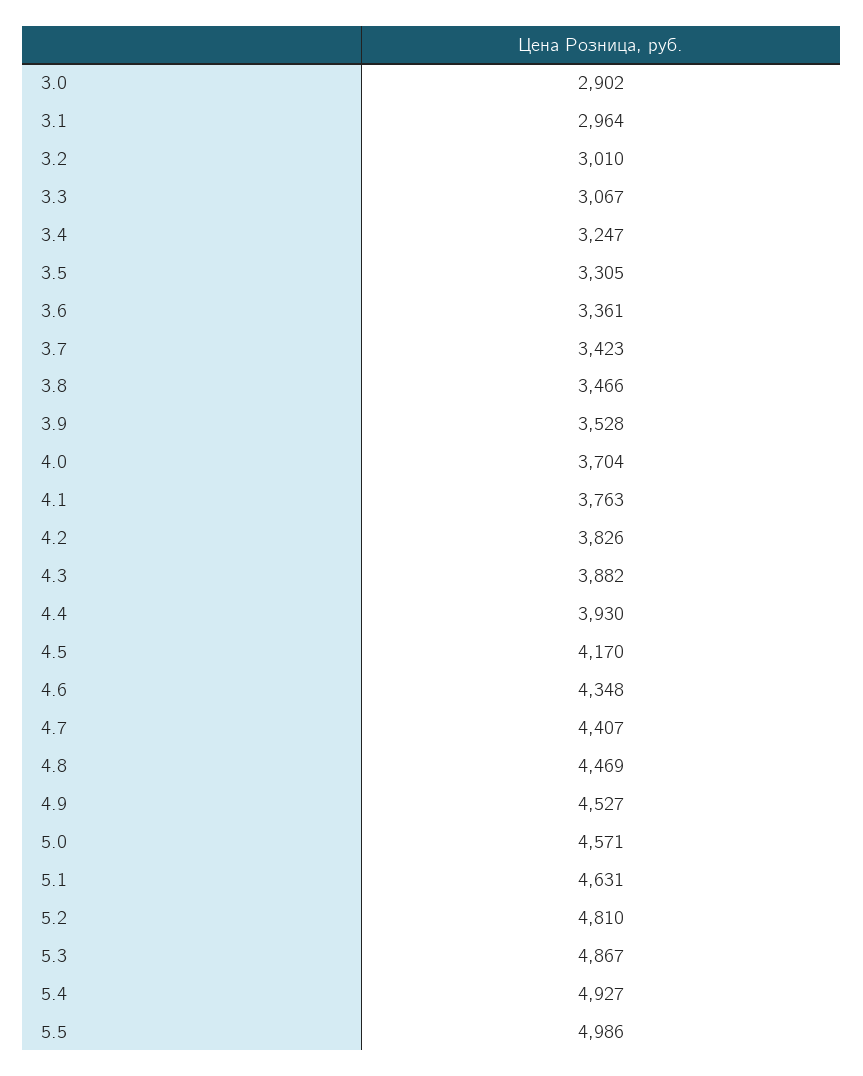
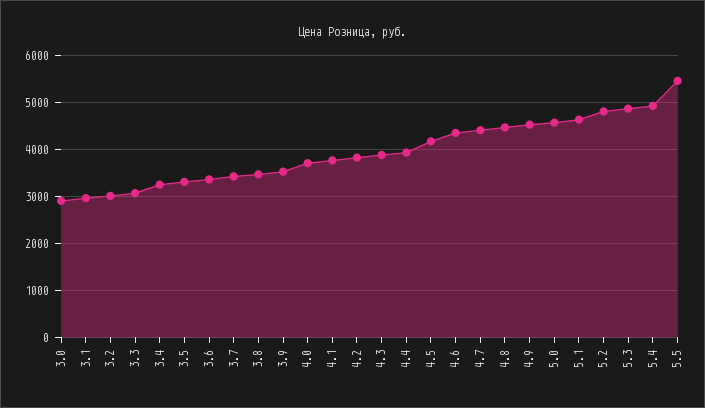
5.5: 4986 -> 5400

